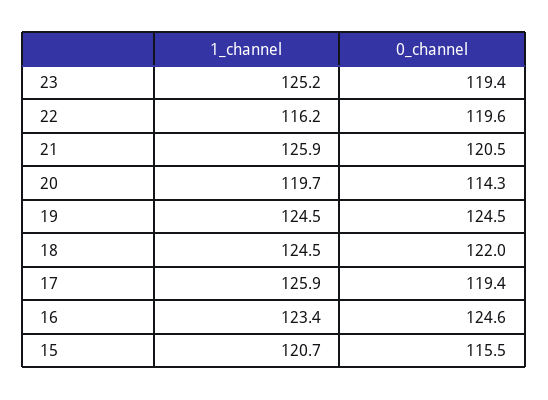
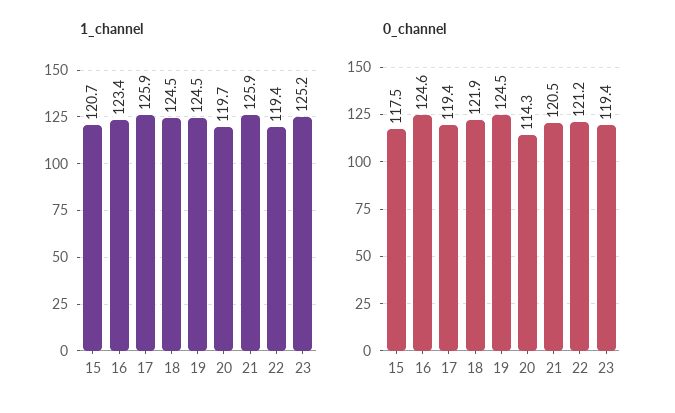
1_channel, 22: 116.2 -> 119.4
0_channel, 22: 119.6 -> 121.2
0_channel, 18: 122 -> 121.9
0_channel, 15: 115.5 -> 117.5

